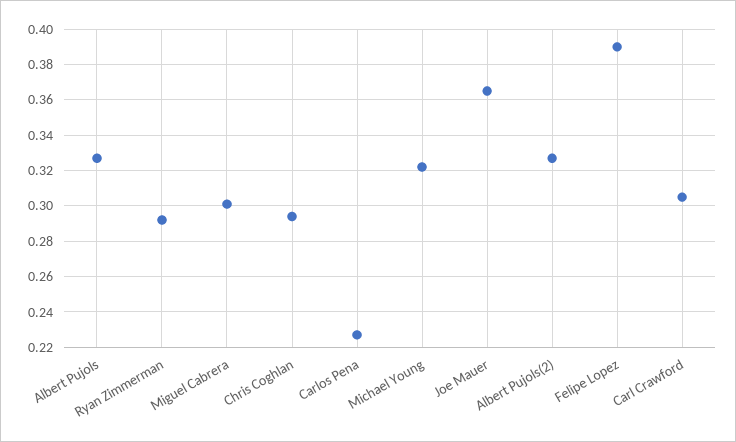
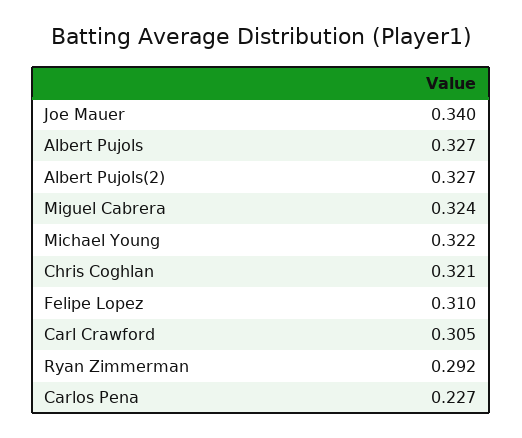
Miguel Cabrera: 0.3 -> 0.324
Chris Coghlan: 0.295 -> 0.321
Joe Mauer: 0.365 -> 0.34
Felipe Lopez: 0.39 -> 0.31

